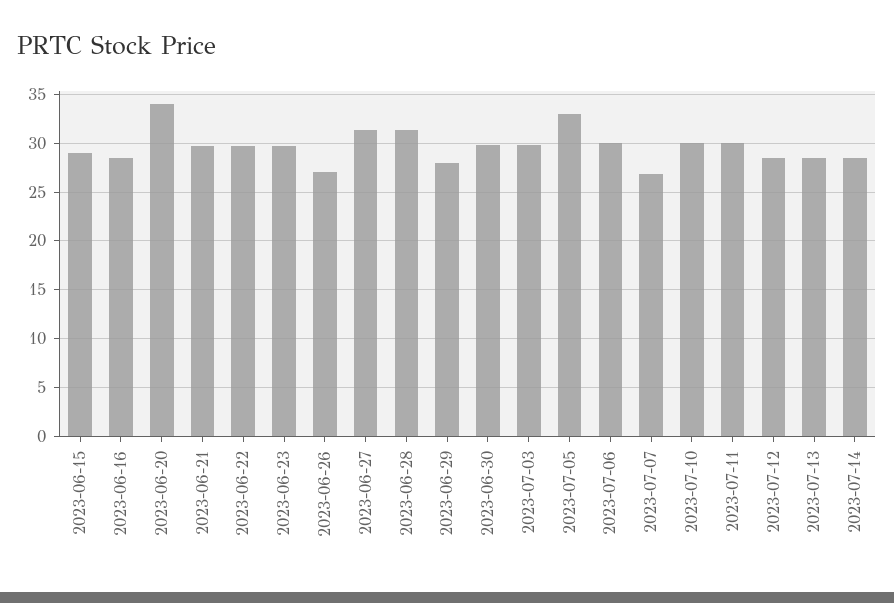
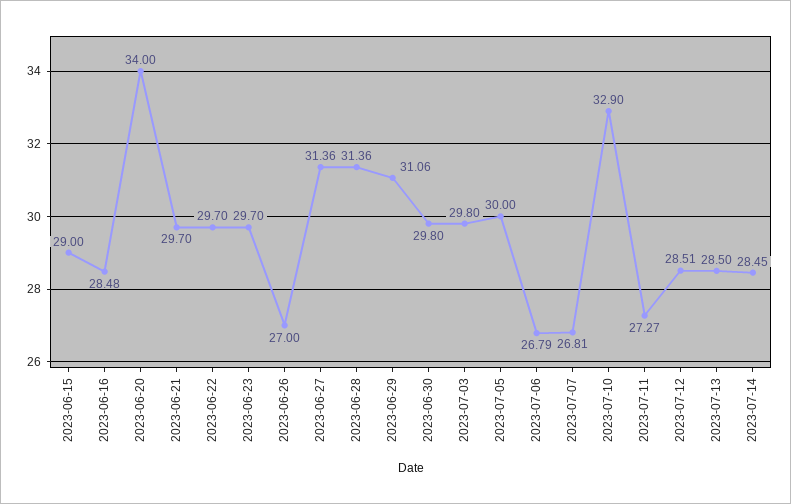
2023-06-29: 28 -> 31.06
2023-07-05: 33 -> 30
2023-07-06: 30 -> 26.79
2023-07-10: 30 -> 32.9
2023-07-11: 30 -> 27.27

